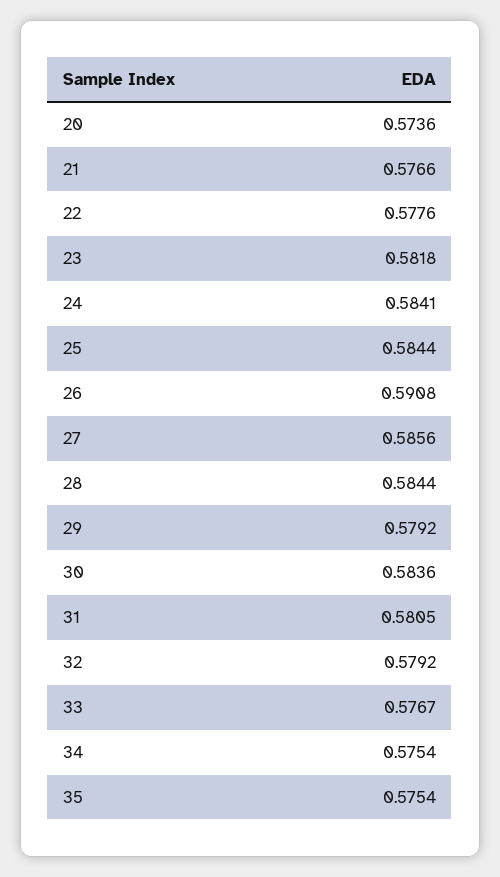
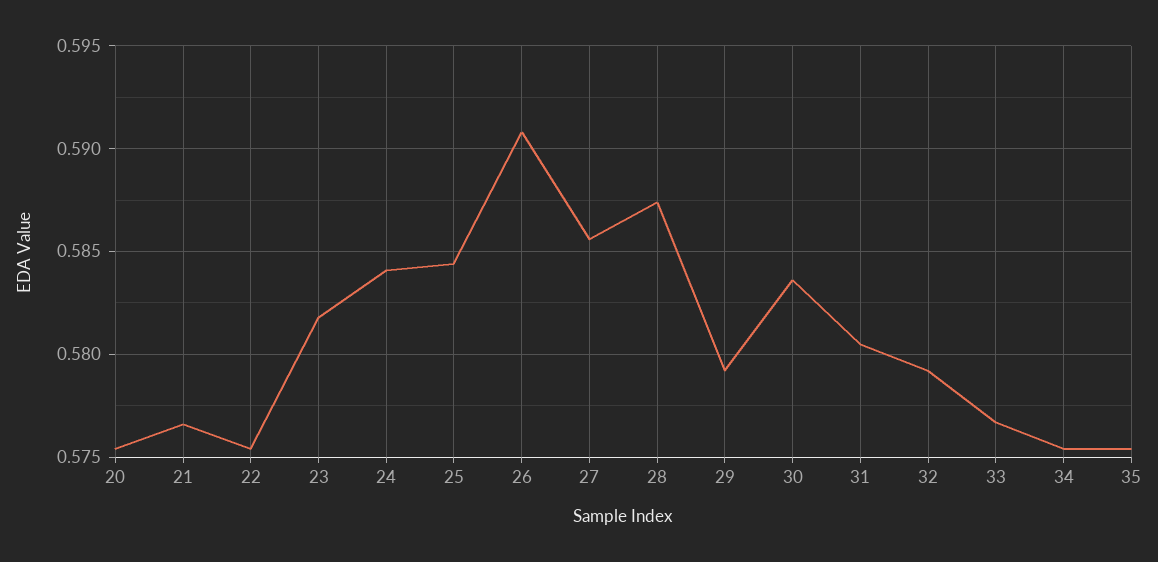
20: 0.5736 -> 0.5755
22: 0.5776 -> 0.5755
28: 0.5844 -> 0.5875

